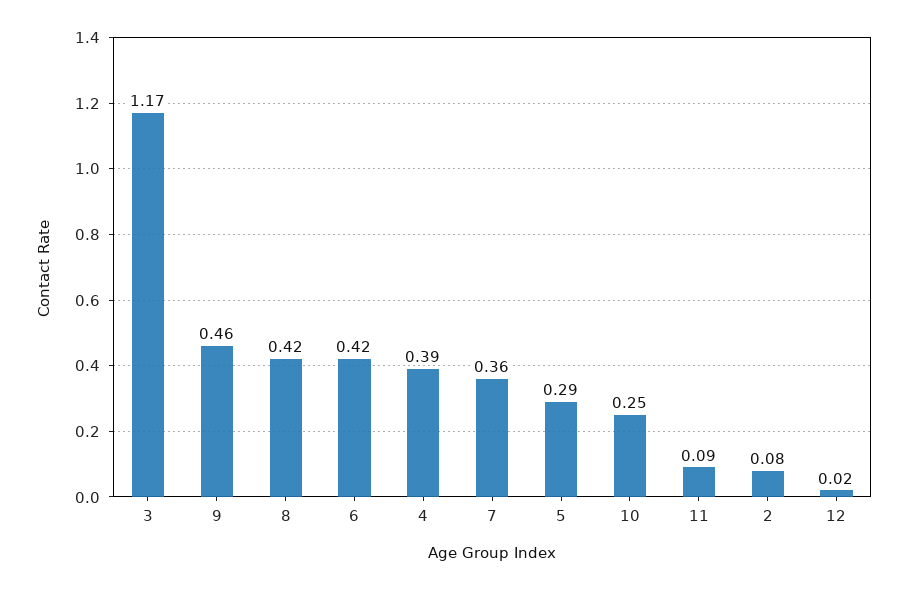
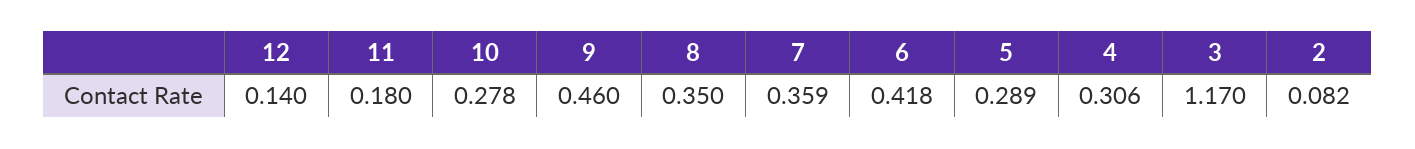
8: 0.42 -> 0.35
4: 0.39 -> 0.306
10: 0.25 -> 0.278
11: 0.09 -> 0.18
12: 0.02 -> 0.14

